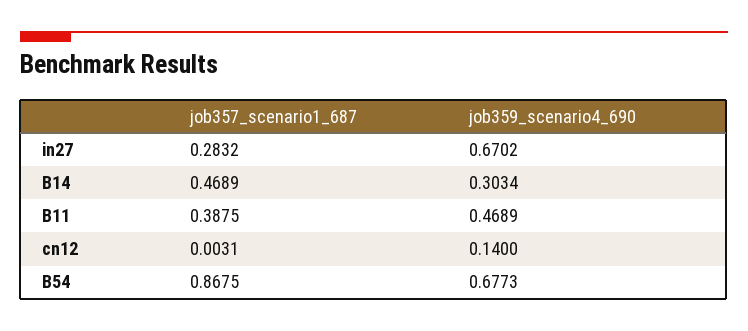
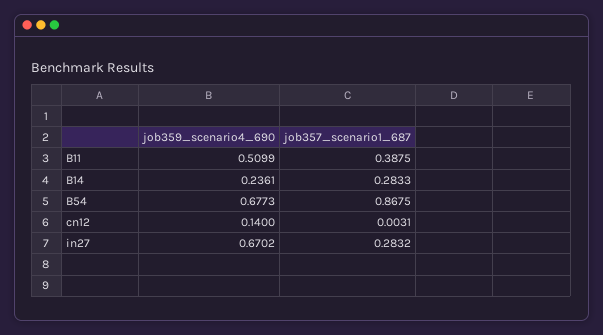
job357_scenario1_687, B14: 0.4689 -> 0.2833
job359_scenario4_690, B14: 0.3034 -> 0.2361
job359_scenario4_690, B11: 0.4689 -> 0.5099

